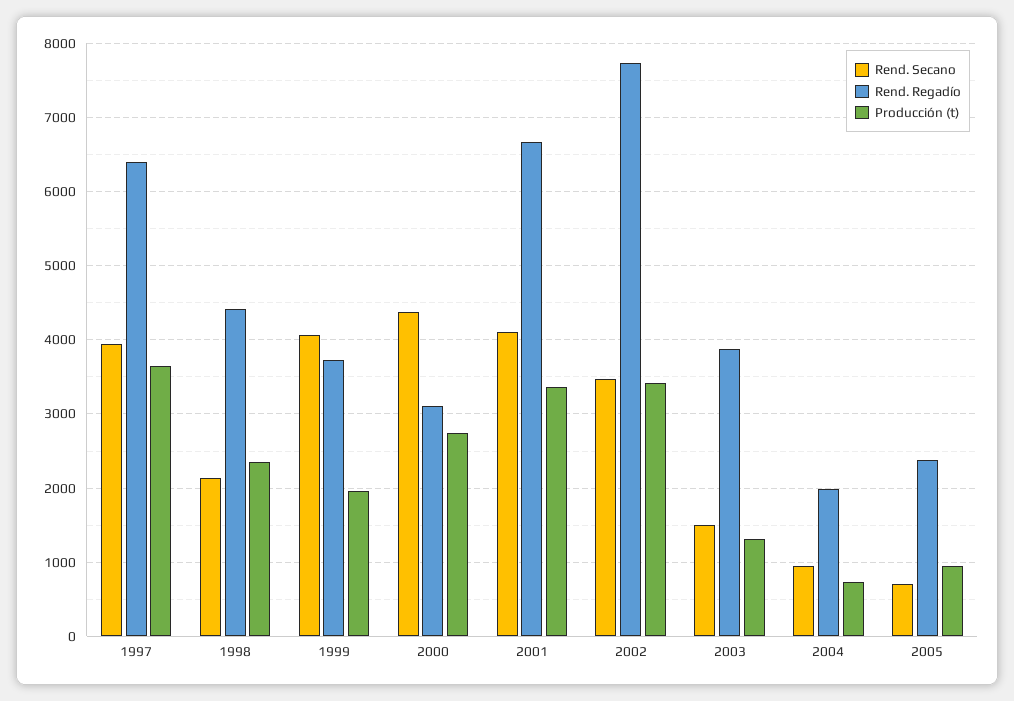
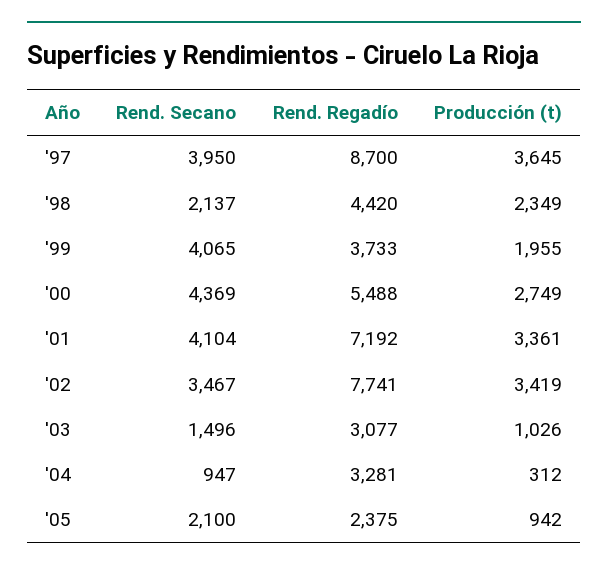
Rend. Regadío, 1997: 6400 -> 8700
Rend. Regadío, 2000: 3100 -> 5488
Rend. Regadío, 2001: 6700 -> 7192
Rend. Regadío, 2003: 3900 -> 3077
Producción (t), 2003: 1300 -> 1026
Rend. Regadío, 2004: 2000 -> 3281
Producción (t), 2004: 700 -> 312
Rend. Secano, 2005: 700 -> 2100

